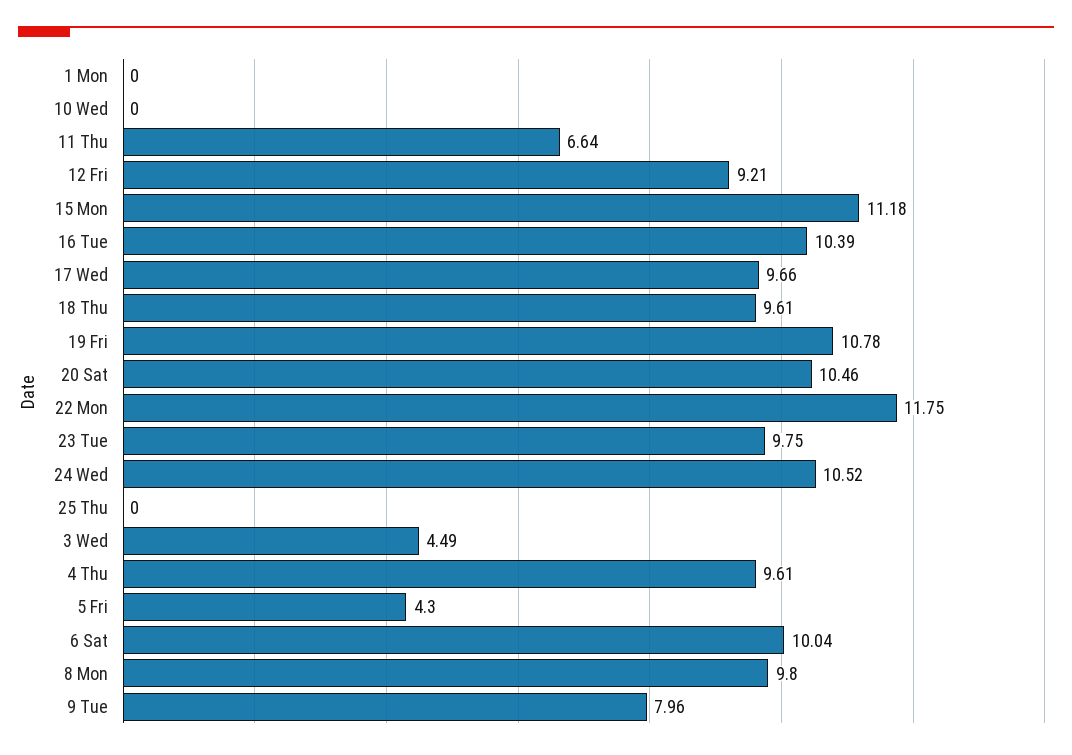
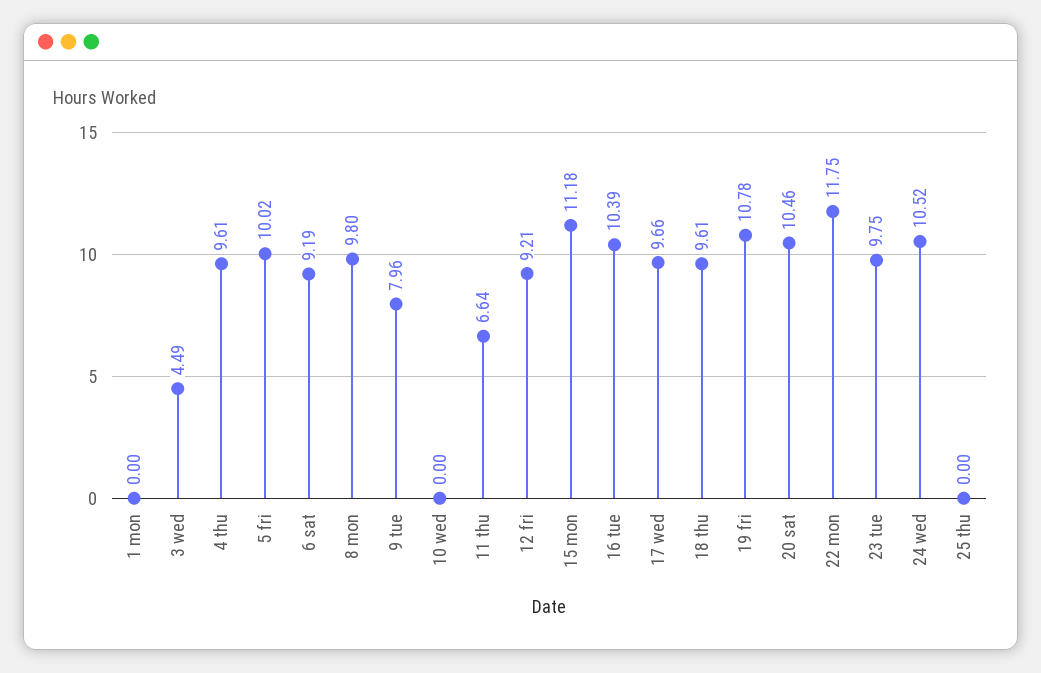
5 Fri: 4.3 -> 10.02
6 Sat: 10.04 -> 9.19

